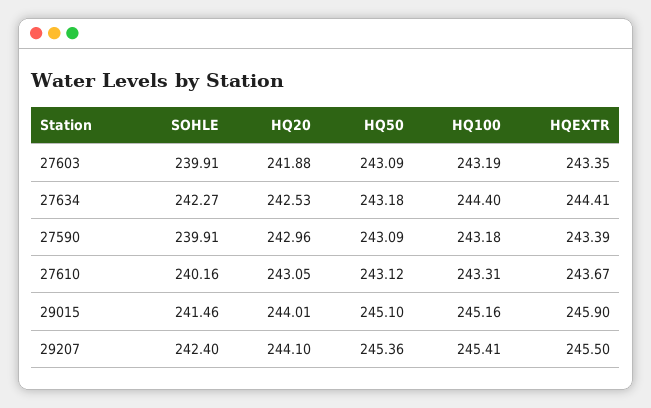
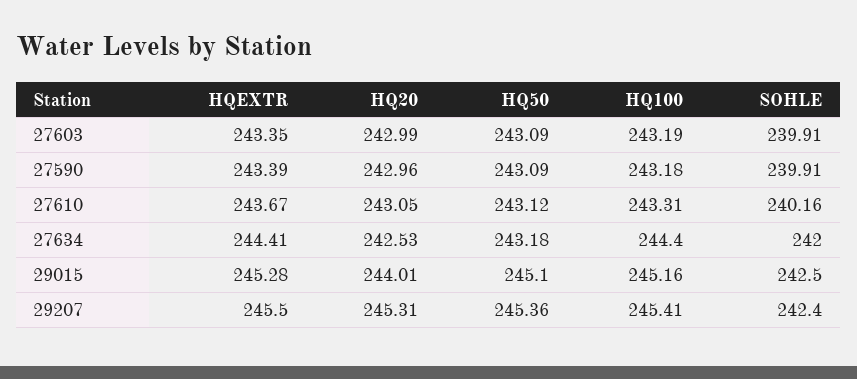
HQ20, 27603: 241.88 -> 242.99
SOHLE, 27634: 242.27 -> 242
SOHLE, 29015: 241.46 -> 242.5
HQEXTR, 29015: 245.9 -> 245.28
HQ20, 29207: 244.1 -> 245.31

